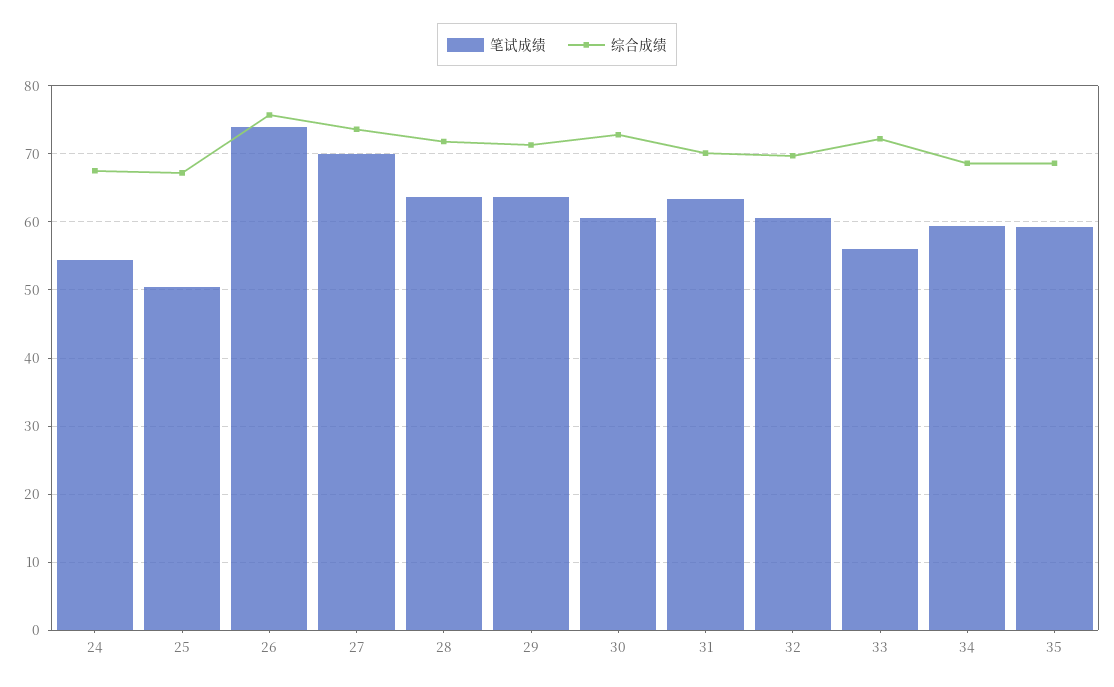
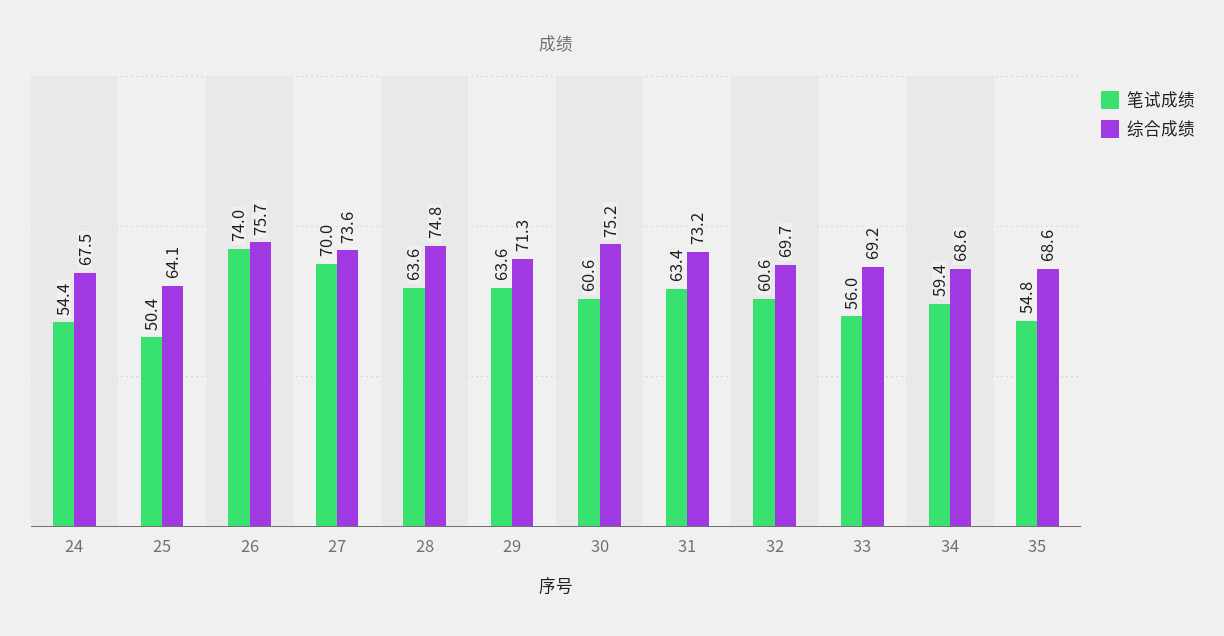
综合成绩, 25: 67 -> 64.1
综合成绩, 28: 72 -> 74.8
综合成绩, 30: 73 -> 75.2
综合成绩, 31: 70 -> 73.2
综合成绩, 33: 72 -> 69.2
笔试成绩, 35: 59 -> 54.8

